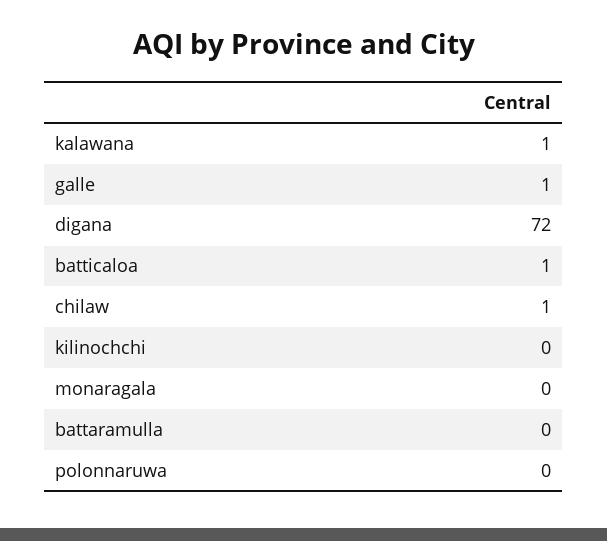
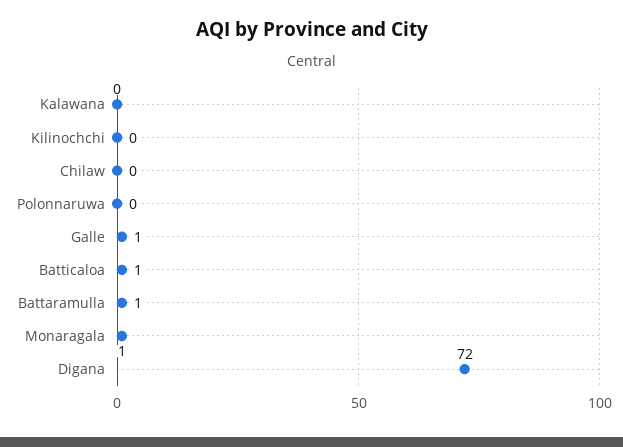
kalawana: 1 -> 0
chilaw: 1 -> 0
monaragala: 0 -> 1
battaramulla: 0 -> 1

